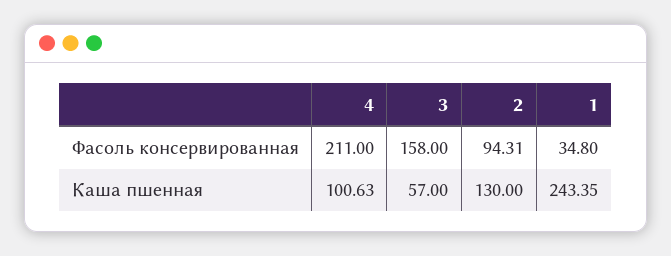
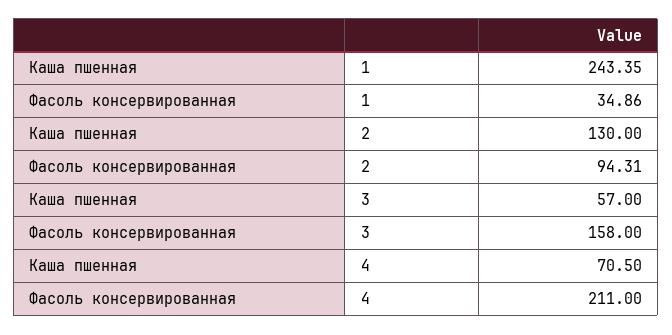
1, Фасоль консервированная: 34.8 -> 34.86
4, Каша пшенная: 100.63 -> 70.5

